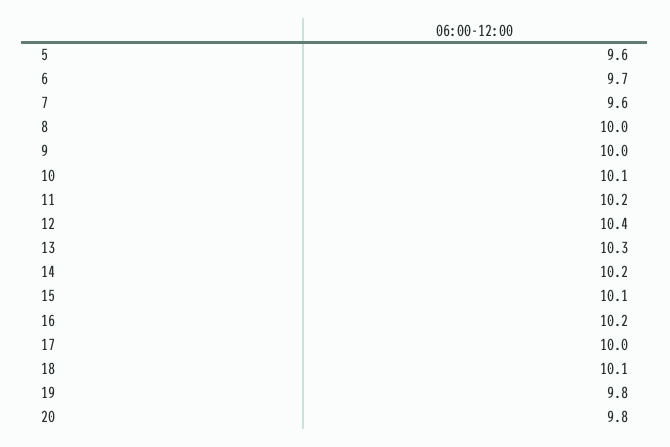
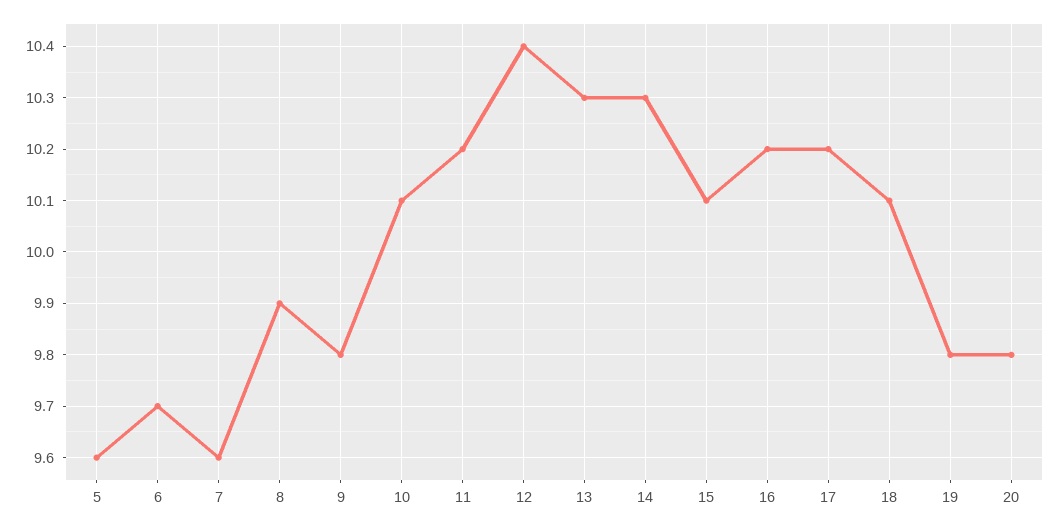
8: 10 -> 9.9
9: 10 -> 9.8
14: 10.2 -> 10.3
17: 10 -> 10.2

